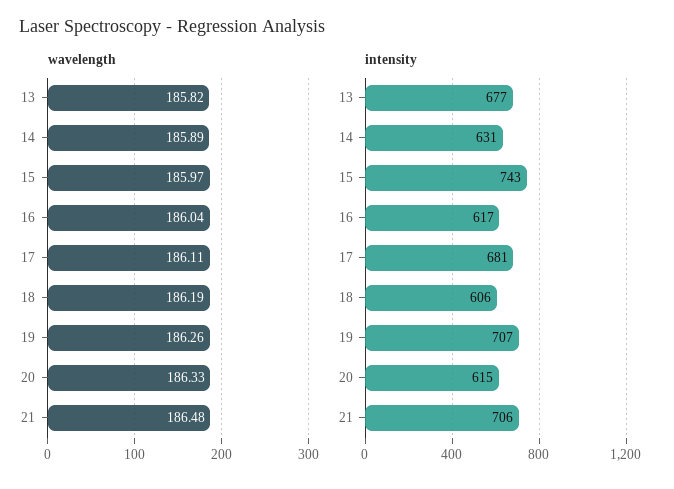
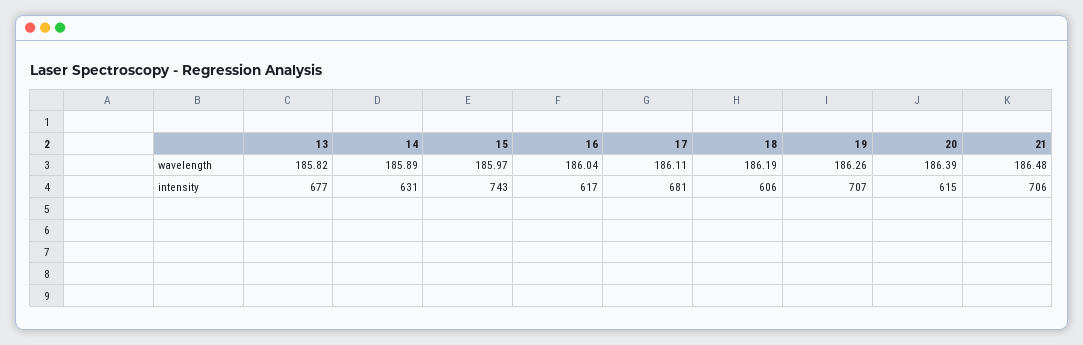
wavelength, 20: 186.33 -> 186.39

